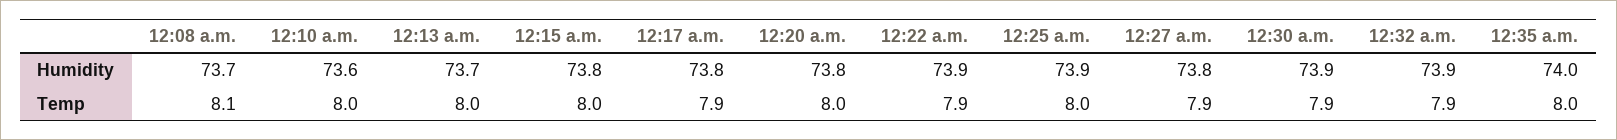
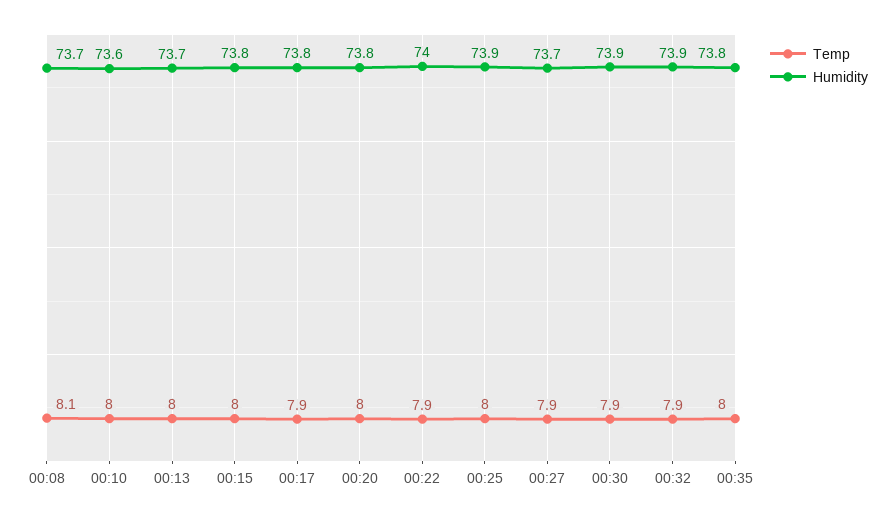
Humidity, 12:22 a.m.: 73.9 -> 74
Humidity, 12:27 a.m.: 73.8 -> 73.7
Humidity, 12:35 a.m.: 74 -> 73.8

